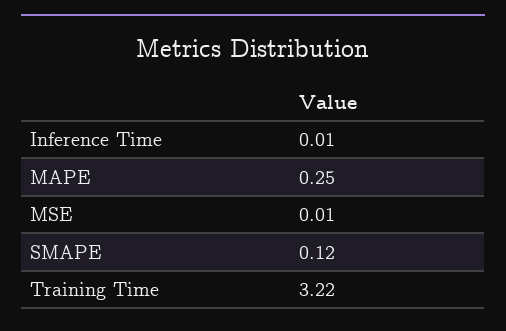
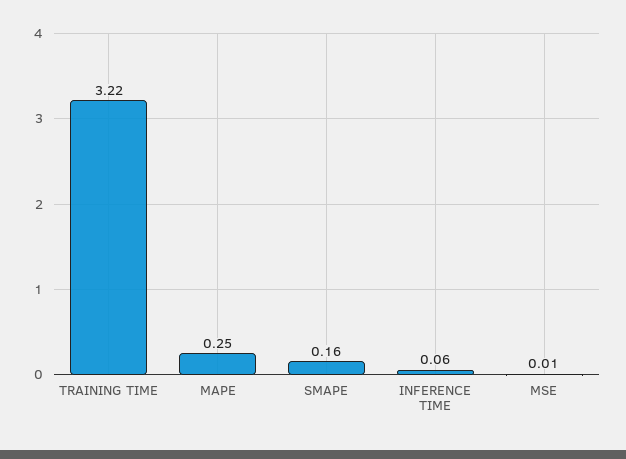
Inference Time: 0.01 -> 0.06
SMAPE: 0.12 -> 0.16

